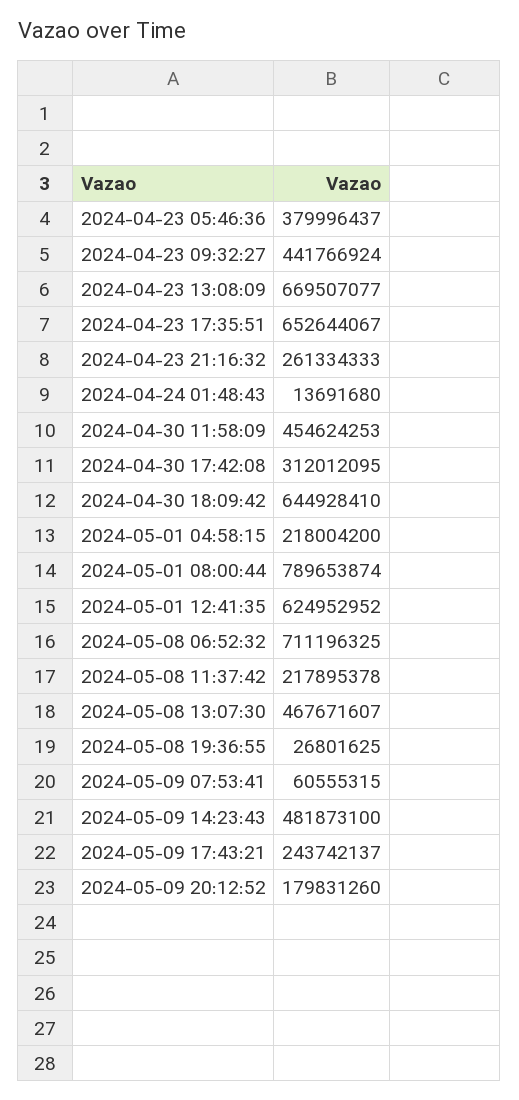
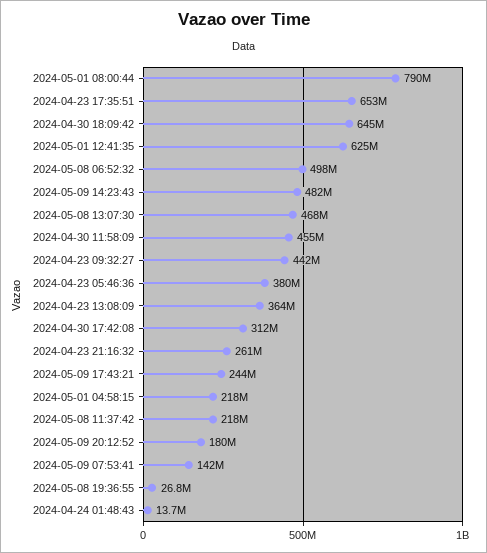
2024-04-23 13:08:09: 669507077 -> 364000000
2024-05-08 06:52:32: 711196325 -> 498000000
2024-05-09 07:53:41: 60555315 -> 142000000

